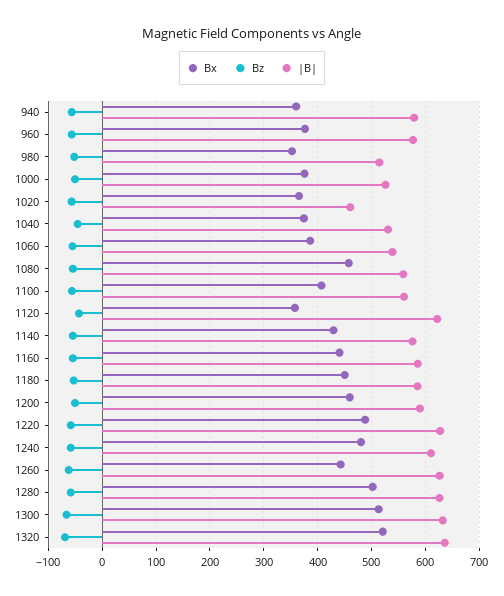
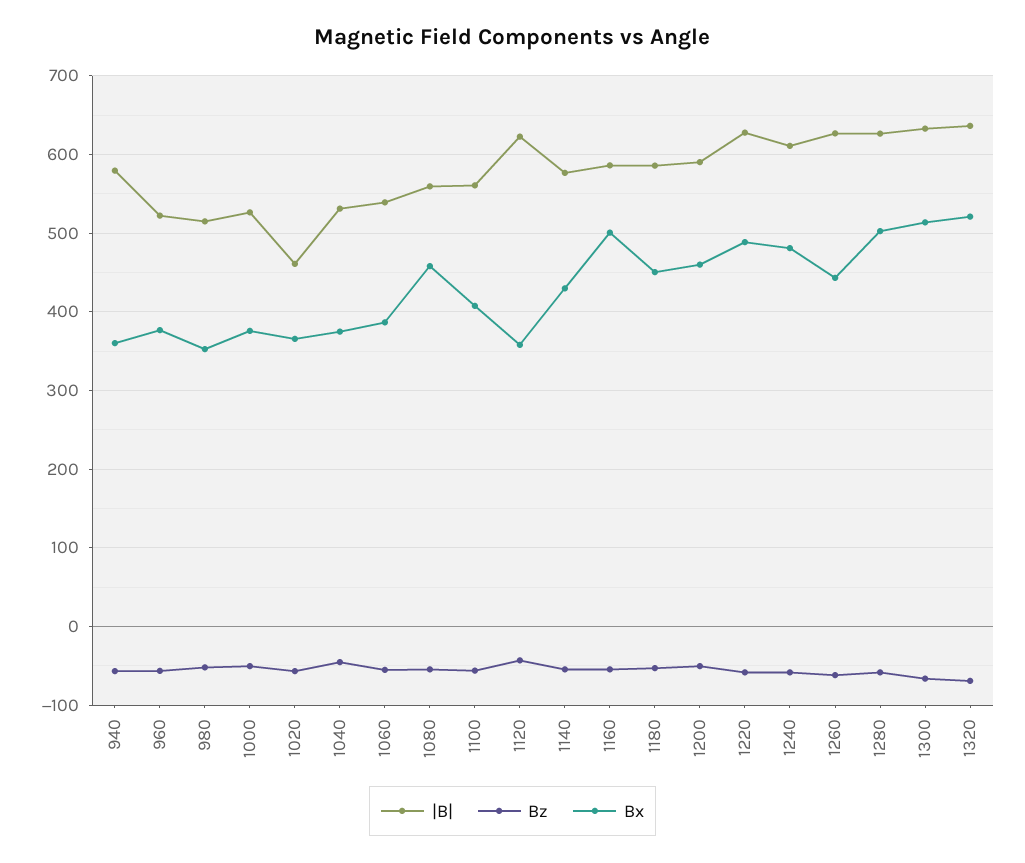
|B|, 960: 580 -> 520
Bx, 1160: 440 -> 500

